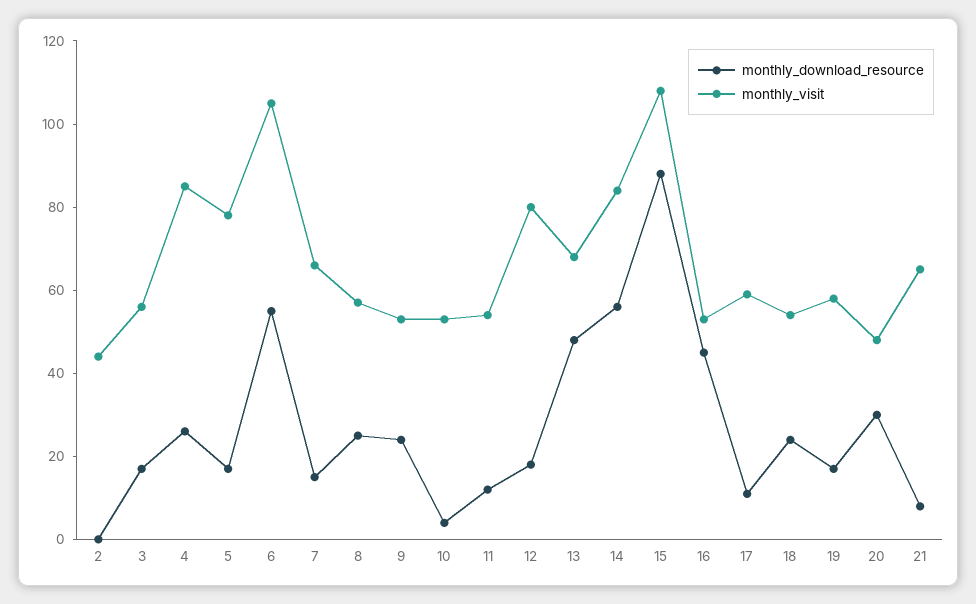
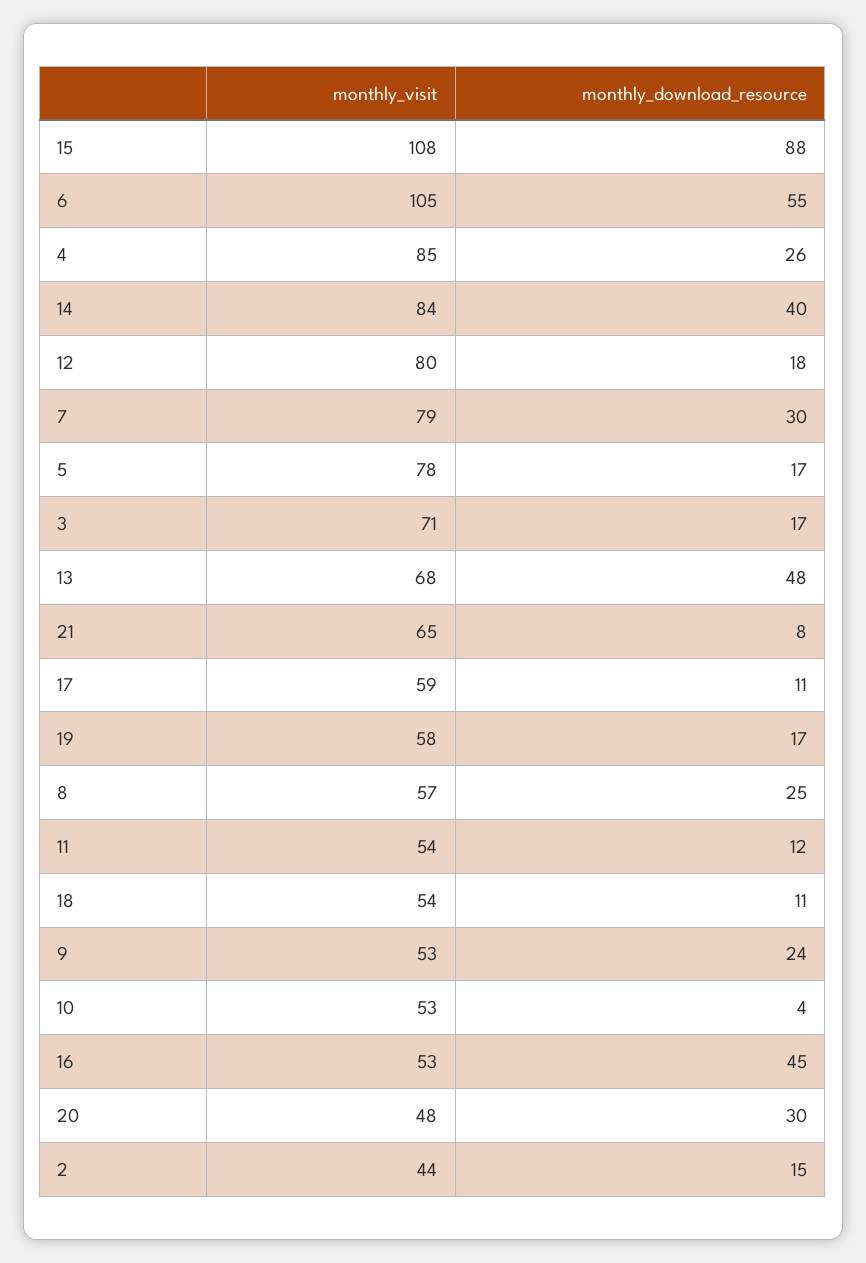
monthly_download_resource, 2: 0 -> 15
monthly_visit, 3: 55 -> 71
monthly_download_resource, 7: 15 -> 30
monthly_visit, 7: 65 -> 79
monthly_download_resource, 14: 55 -> 40
monthly_download_resource, 18: 25 -> 11

